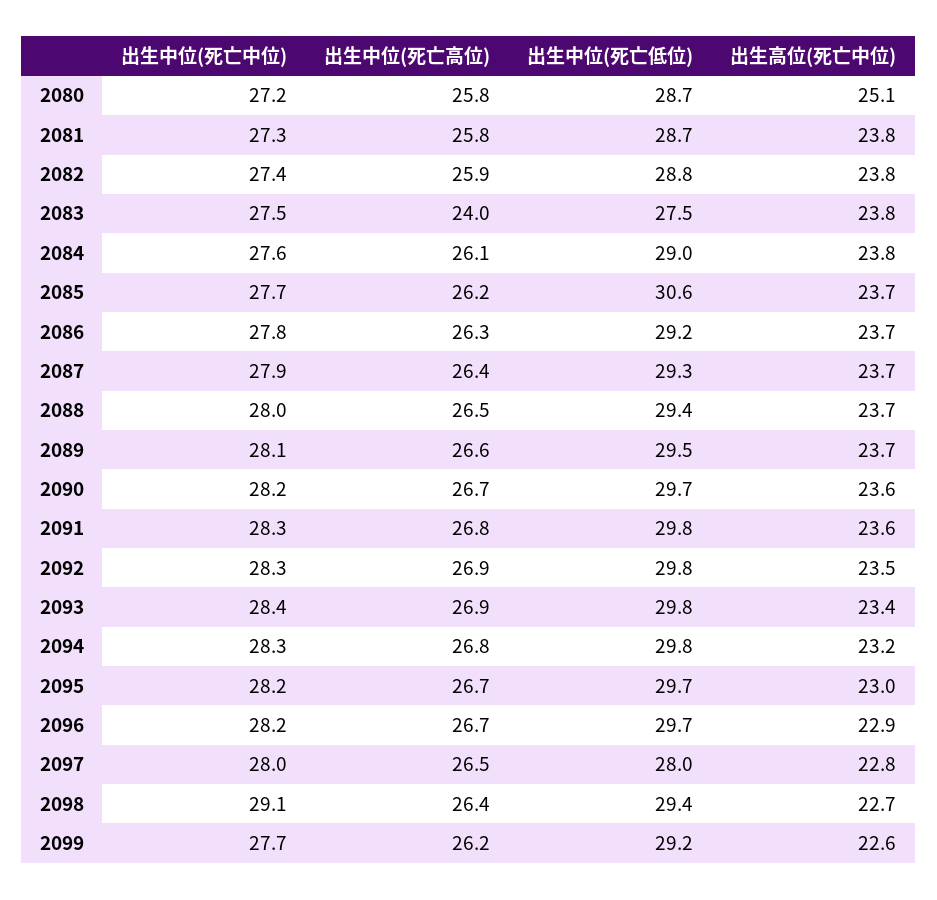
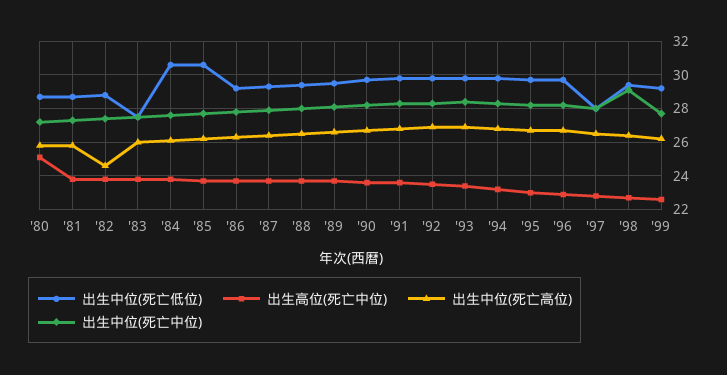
出生中位(死亡高位), 2082: 25.9 -> 24.5
出生中位(死亡高位), 2083: 24 -> 26
出生中位(死亡低位), 2084: 29 -> 30.5

